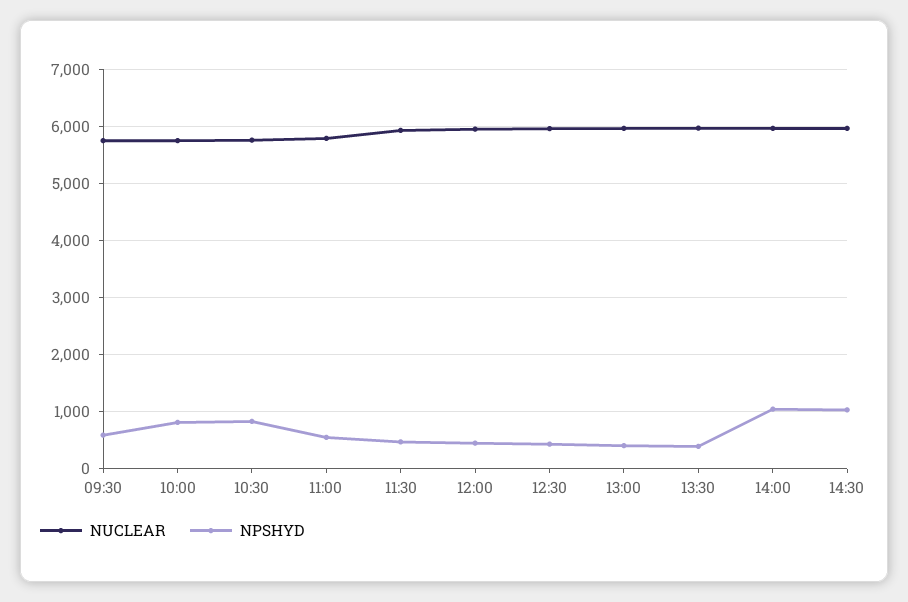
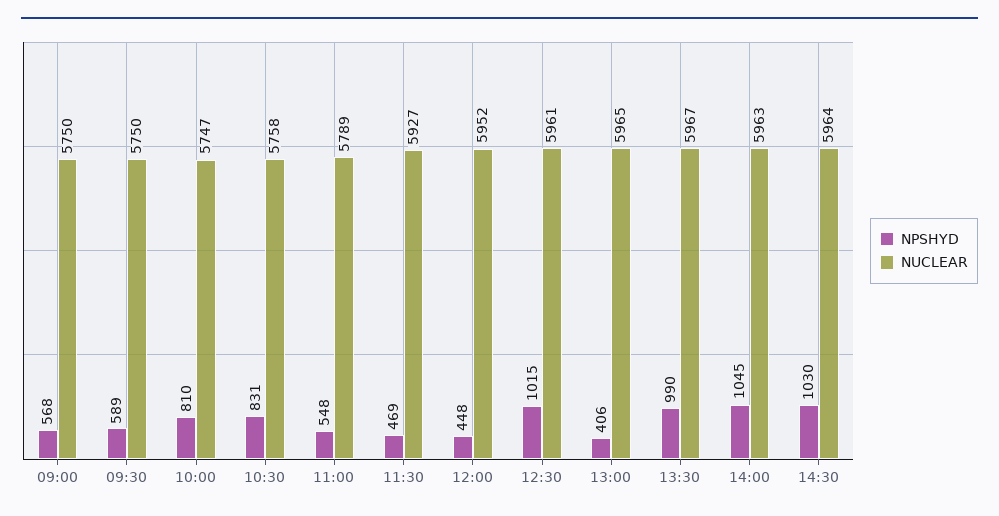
NPSHYD, 12:30: 400 -> 1015
NPSHYD, 13:30: 400 -> 990
NPSHYD, 09:00: none -> 568
NUCLEAR, 09:00: none -> 5750

